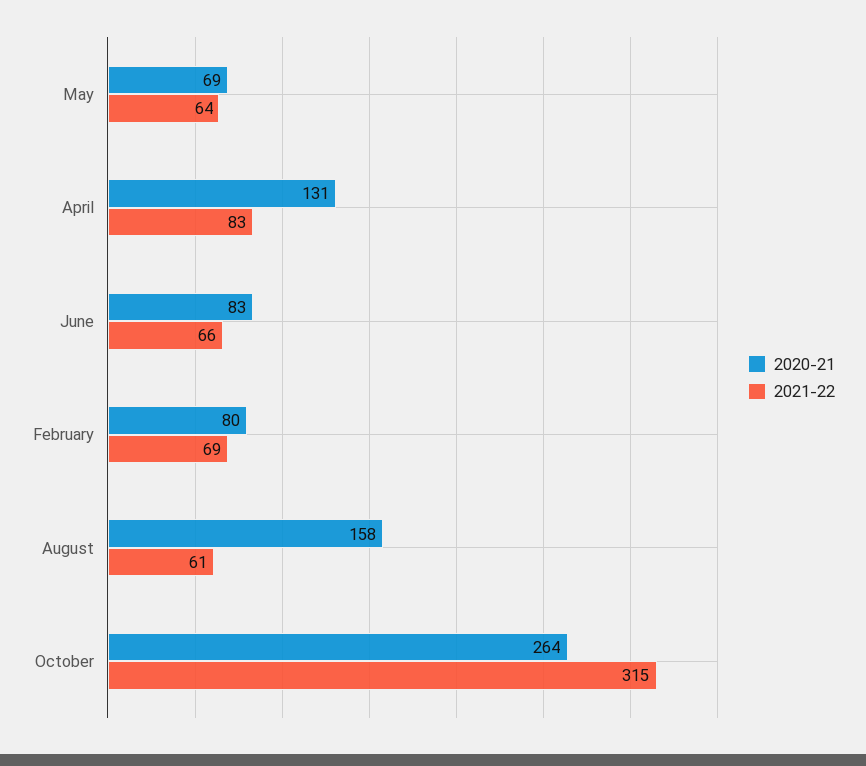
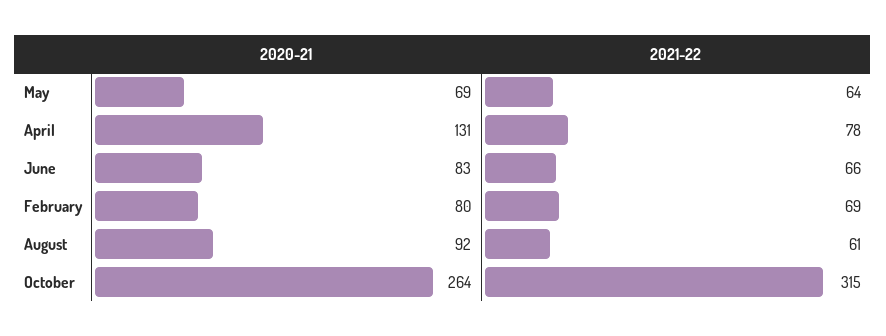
2021-22, April: 83 -> 78
2020-21, August: 158 -> 92

